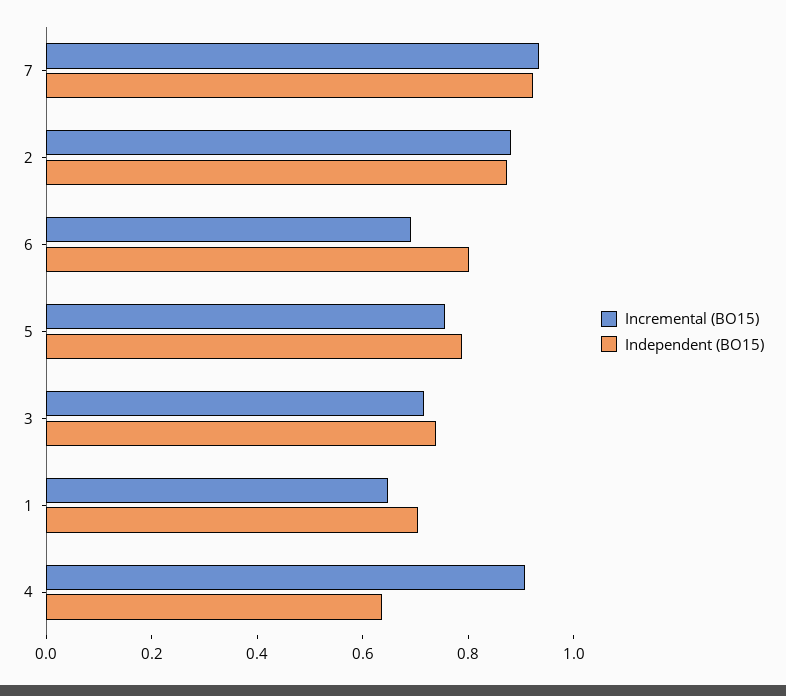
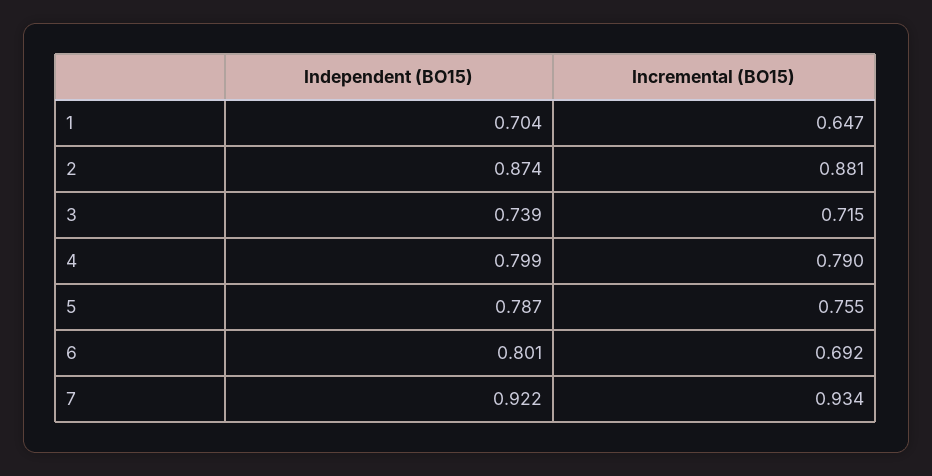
Incremental (BO15), 4: 0.9 -> 0.79
Independent (BO15), 4: 0.65 -> 0.799

